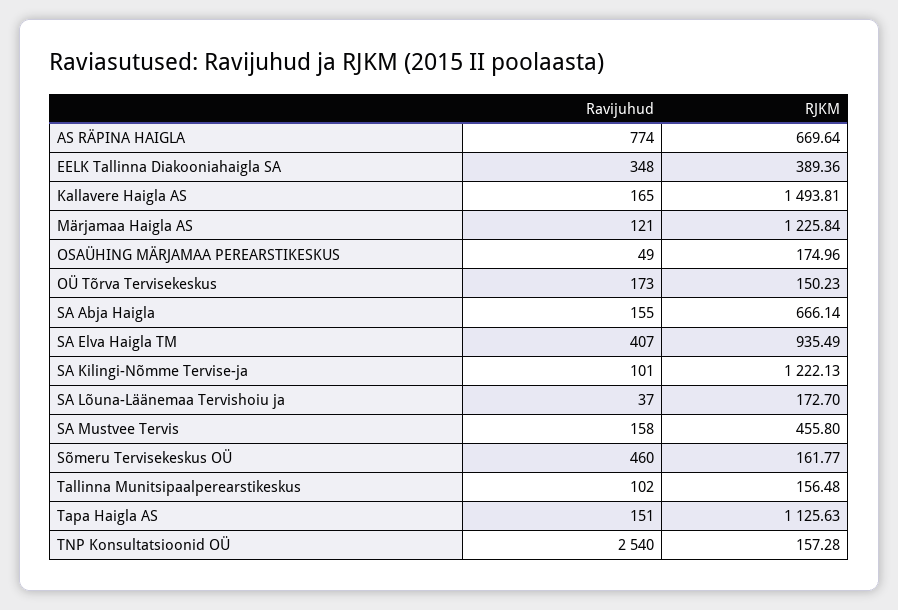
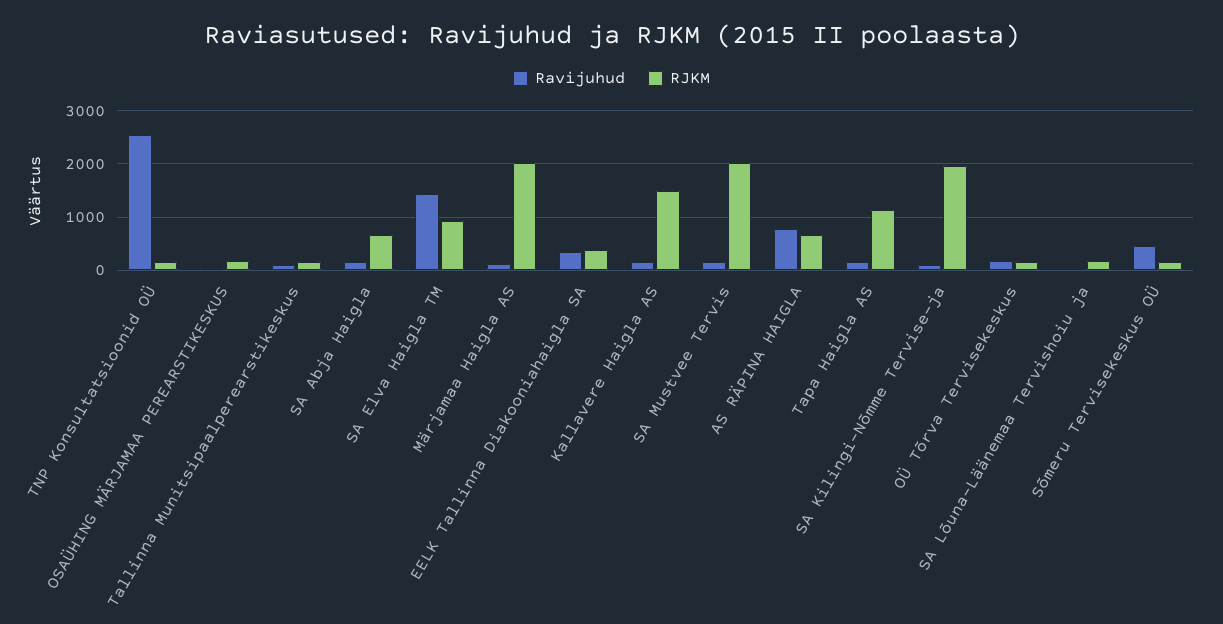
RJKM, Märjamaa Haigla AS: 1225.84 -> 2000
Ravijuhud, SA Elva Haigla TM: 407 -> 1400
RJKM, SA Kilingi-Nõmme Tervise-ja: 1222.13 -> 2000
RJKM, SA Mustvee Tervis: 455.8 -> 2000

